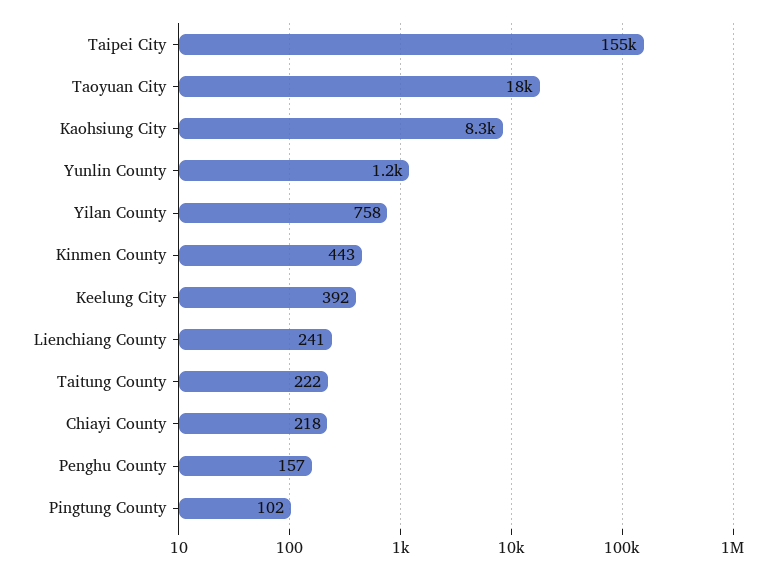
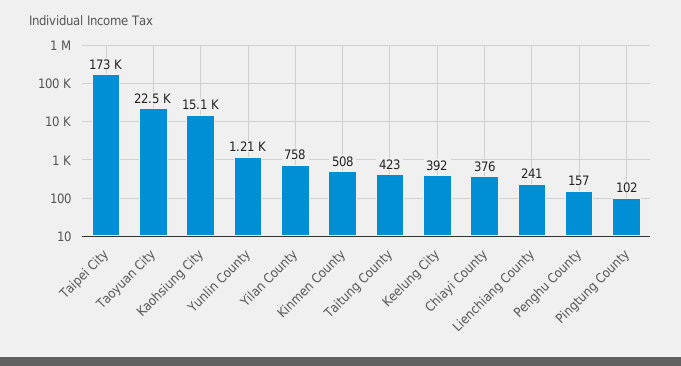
Taipei City: 155000 -> 173000
Taoyuan City: 18000 -> 22500
Kaohsiung City: 8300 -> 15100
Kinmen County: 443 -> 508
Taitung County: 222 -> 423
Chiayi County: 218 -> 376

